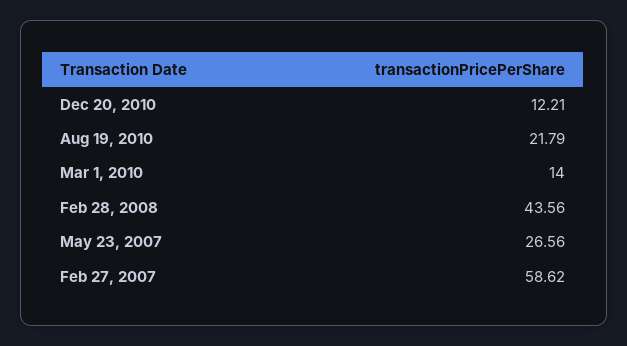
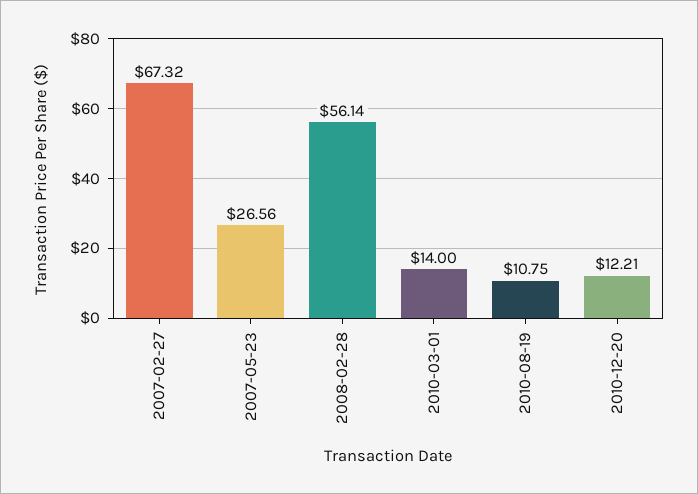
Aug 19, 2010: 21.79 -> 10.75
Feb 28, 2008: 43.56 -> 56.14
Feb 27, 2007: 58.62 -> 67.32

